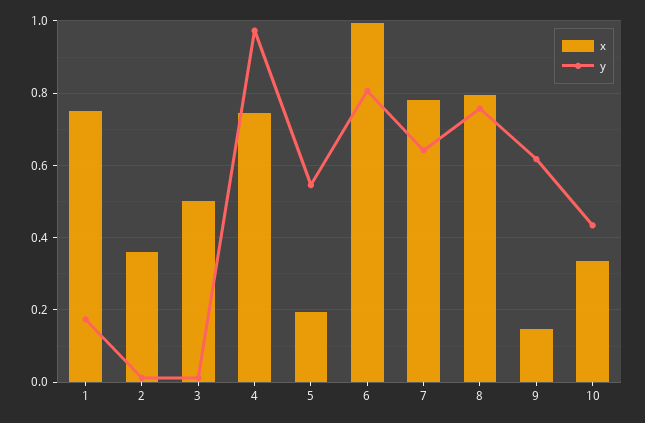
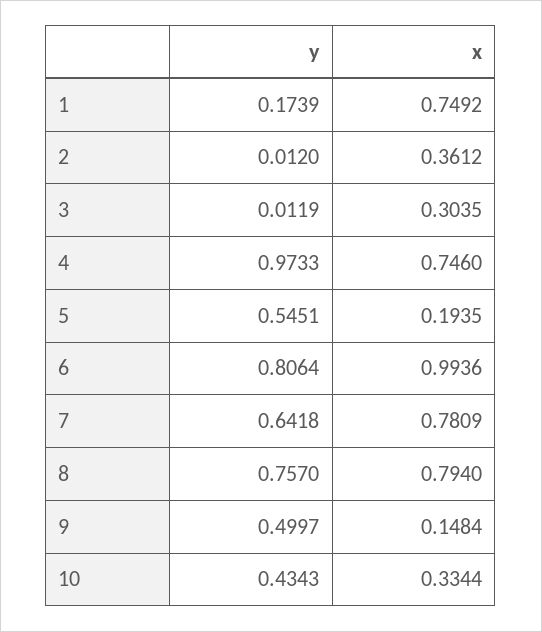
x, 3: 0.5 -> 0.3035
y, 9: 0.62 -> 0.4997

